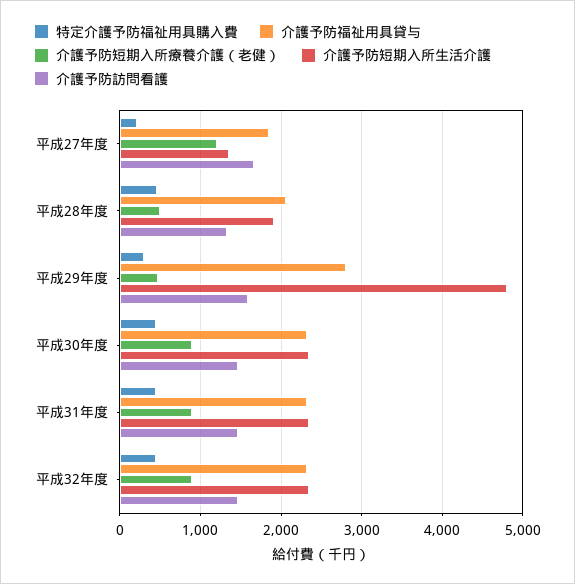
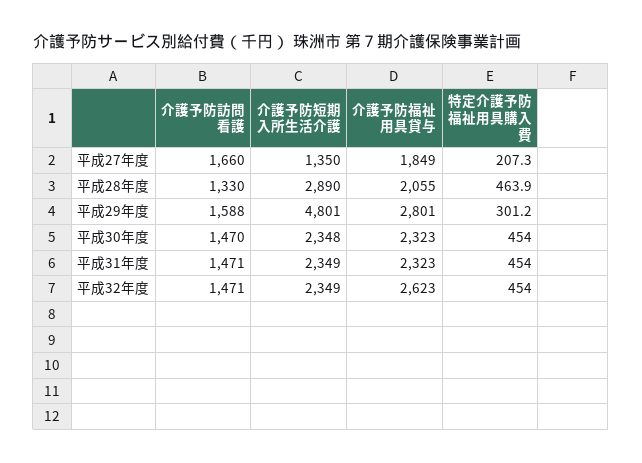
介護予防短期入所療養介護（老健）, 平成27年度: 1200 -> none
介護予防短期入所療養介護（老健）, 平成28年度: 500 -> none
介護予防短期入所生活介護, 平成28年度: 1900 -> 2890
介護予防短期入所療養介護（老健）, 平成29年度: 500 -> none
介護予防短期入所療養介護（老健）, 平成30年度: 900 -> none
介護予防短期入所療養介護（老健）, 平成31年度: 900 -> none
介護予防福祉用具貸与, 平成32年度: 2300 -> 2623
介護予防短期入所療養介護（老健）, 平成32年度: 900 -> none

